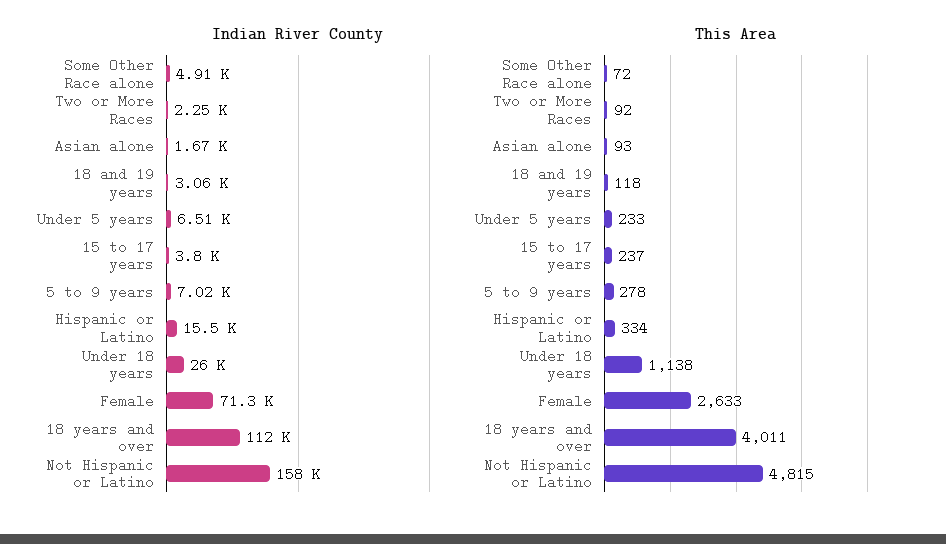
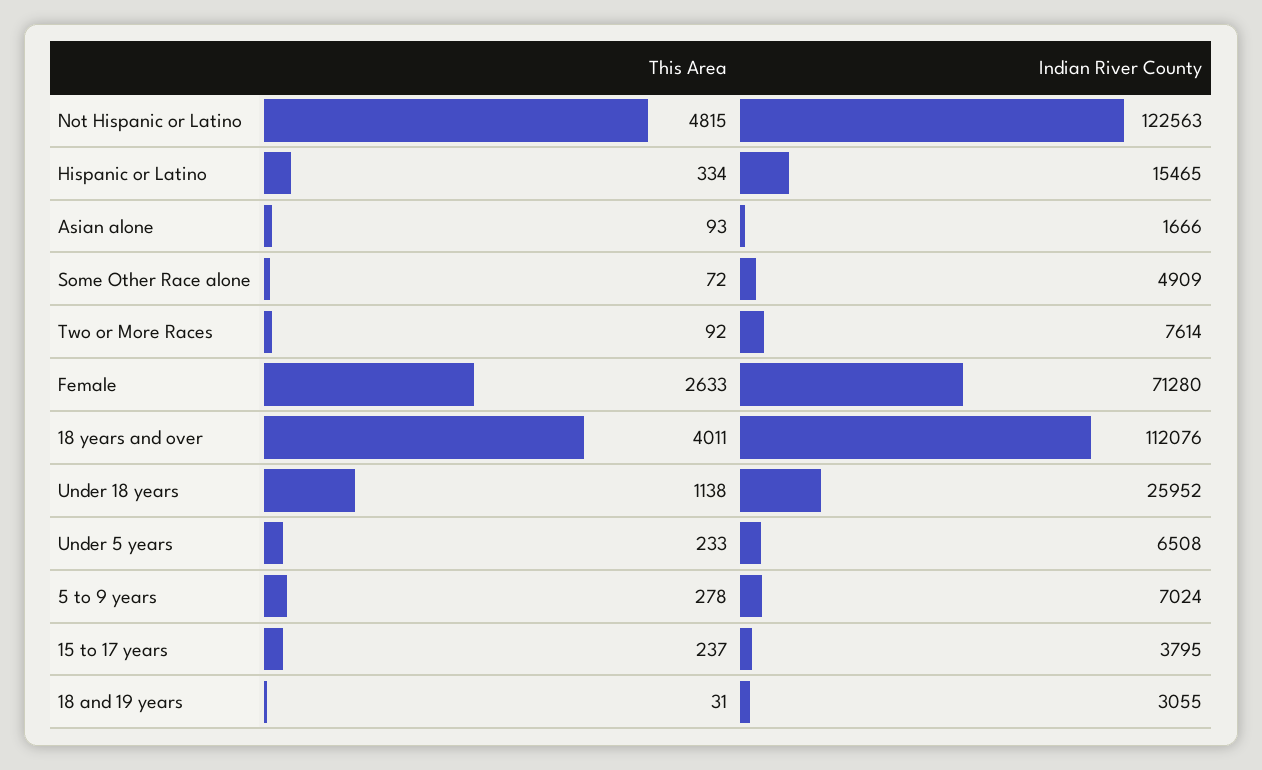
Indian River County, Two or More Races: 2250 -> 7614
Indian River County, Not Hispanic or Latino: 158000 -> 122563
This Area, 18 and 19 years: 118 -> 31

